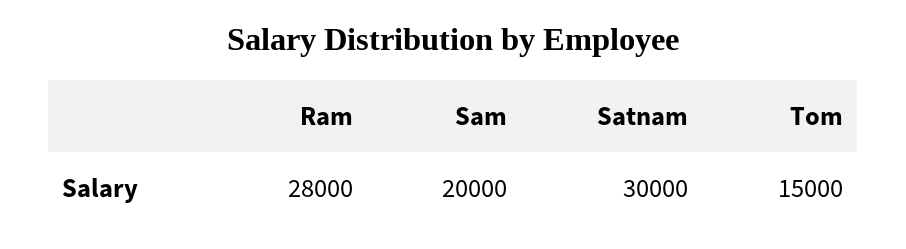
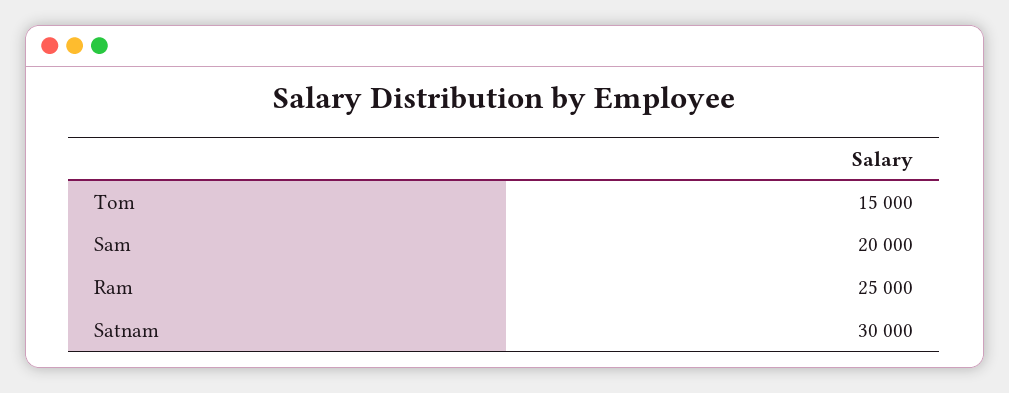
Ram: 28000 -> 25000

